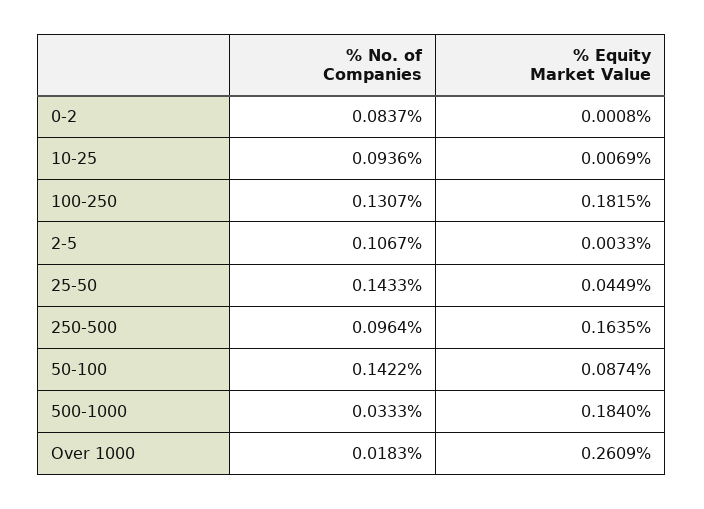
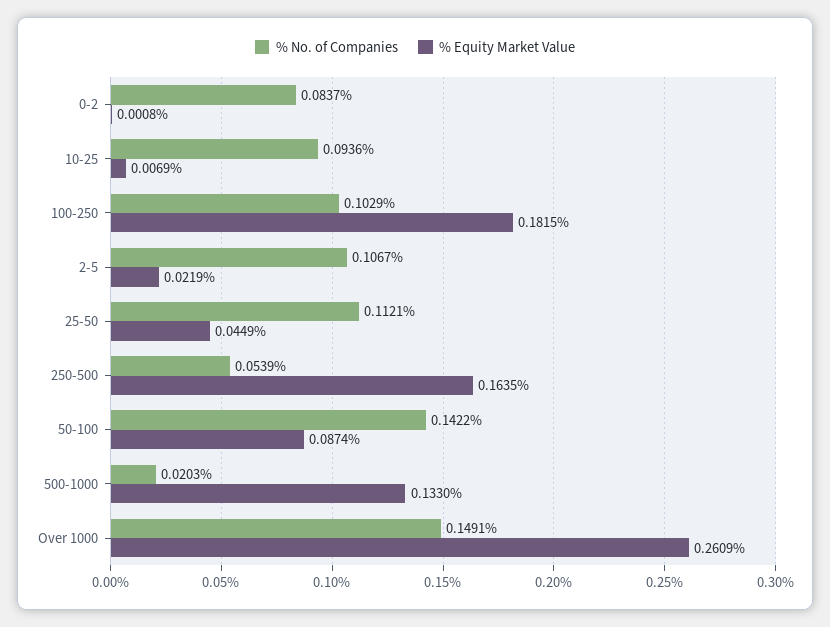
% No. of Companies, 100-250: 0.1307 -> 0.1029
% Equity Market Value, 2-5: 0.0033 -> 0.0219
% No. of Companies, 25-50: 0.1433 -> 0.1121
% No. of Companies, 250-500: 0.0964 -> 0.0539
% No. of Companies, 500-1000: 0.0333 -> 0.0203
% Equity Market Value, 500-1000: 0.184 -> 0.133
% No. of Companies, Over 1000: 0.0183 -> 0.1491

